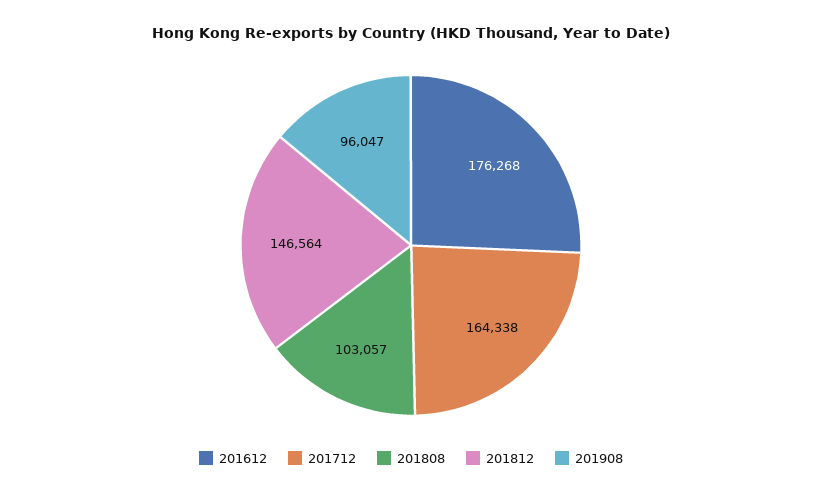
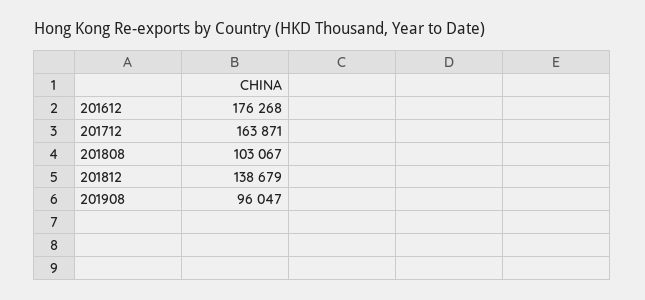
201712: 164338 -> 163871
201808: 103057 -> 103067
201812: 146564 -> 138679

